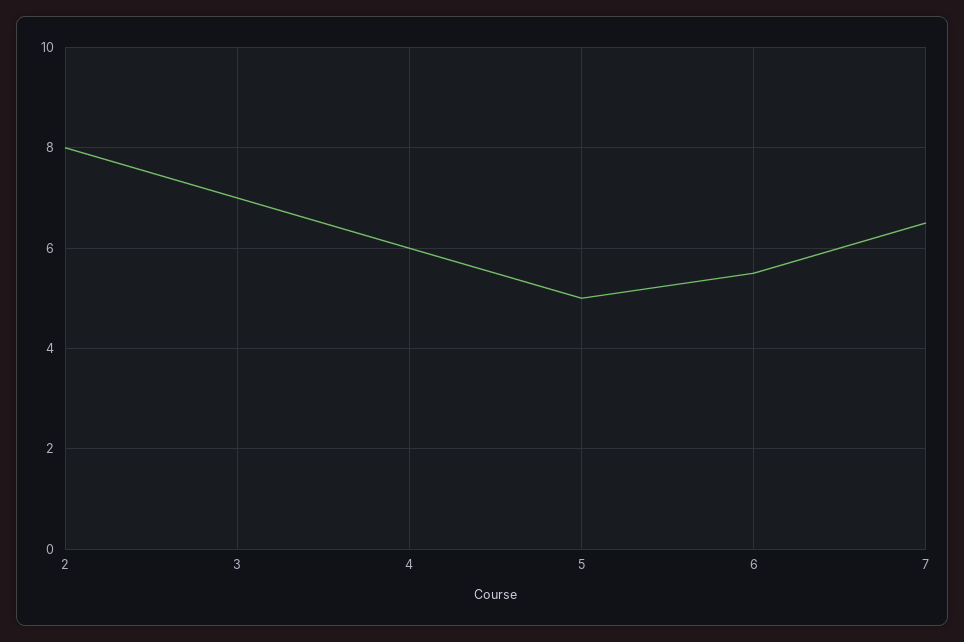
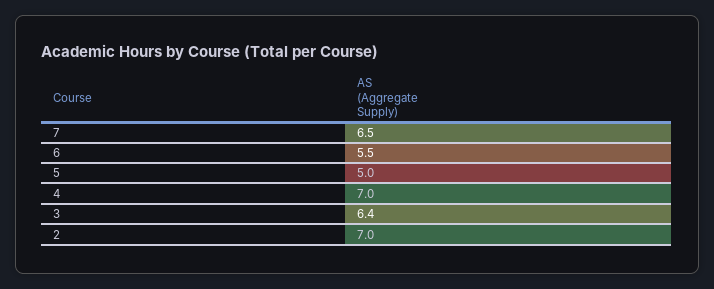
2: 8 -> 7
3: 7 -> 6.4
4: 6 -> 7

